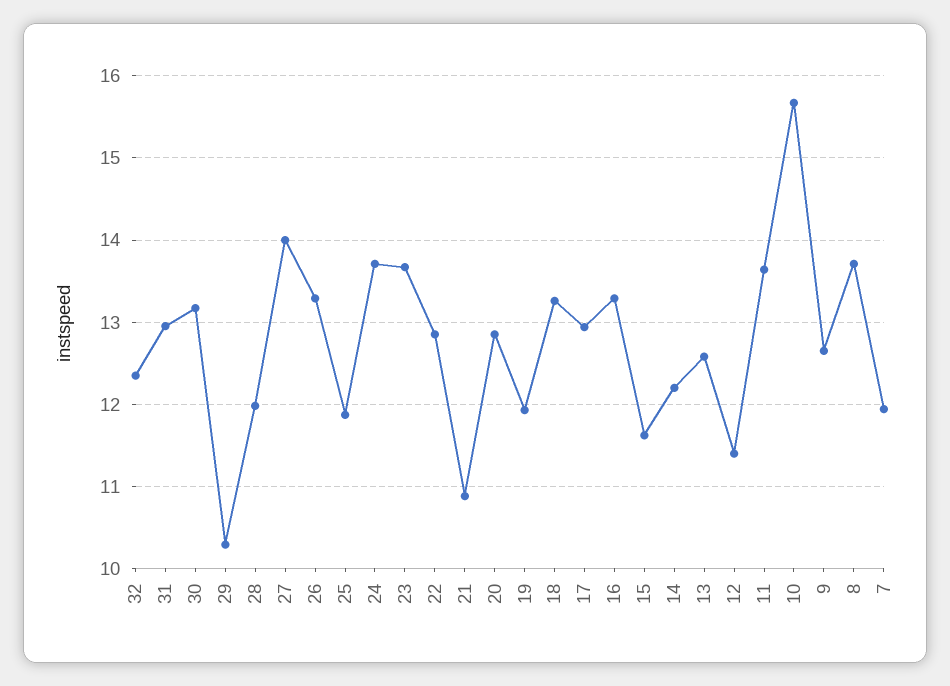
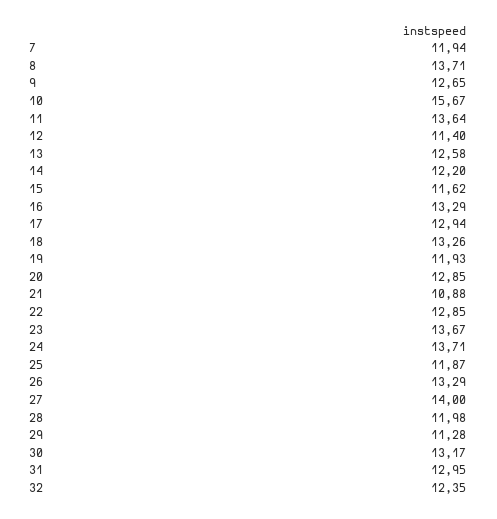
29: 10.3 -> 11.28

